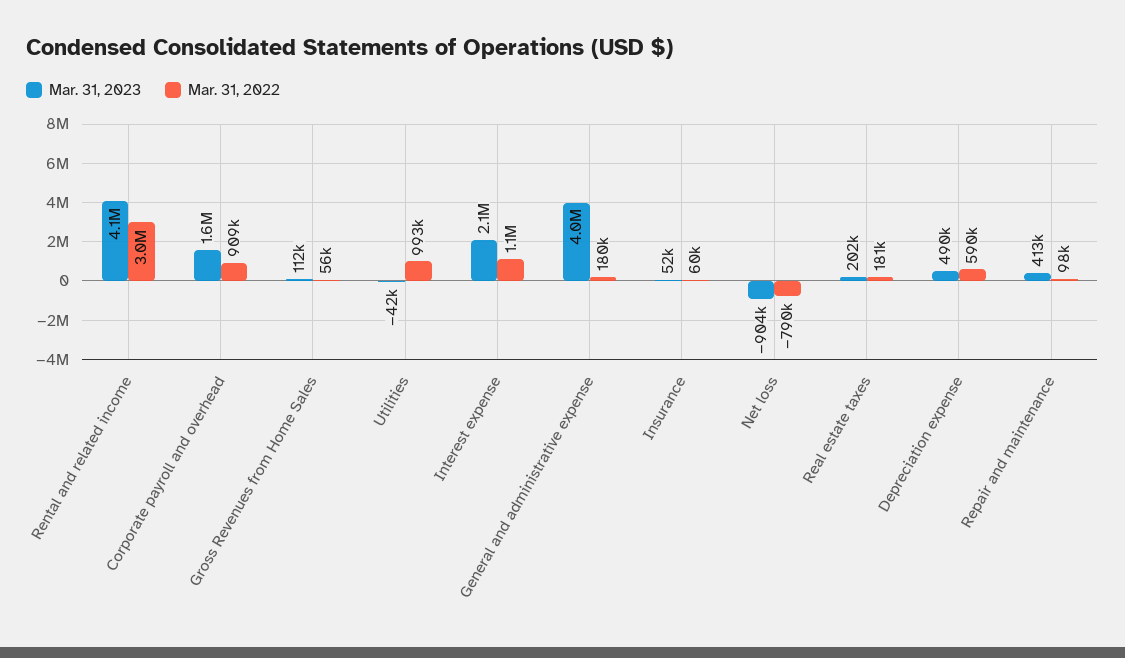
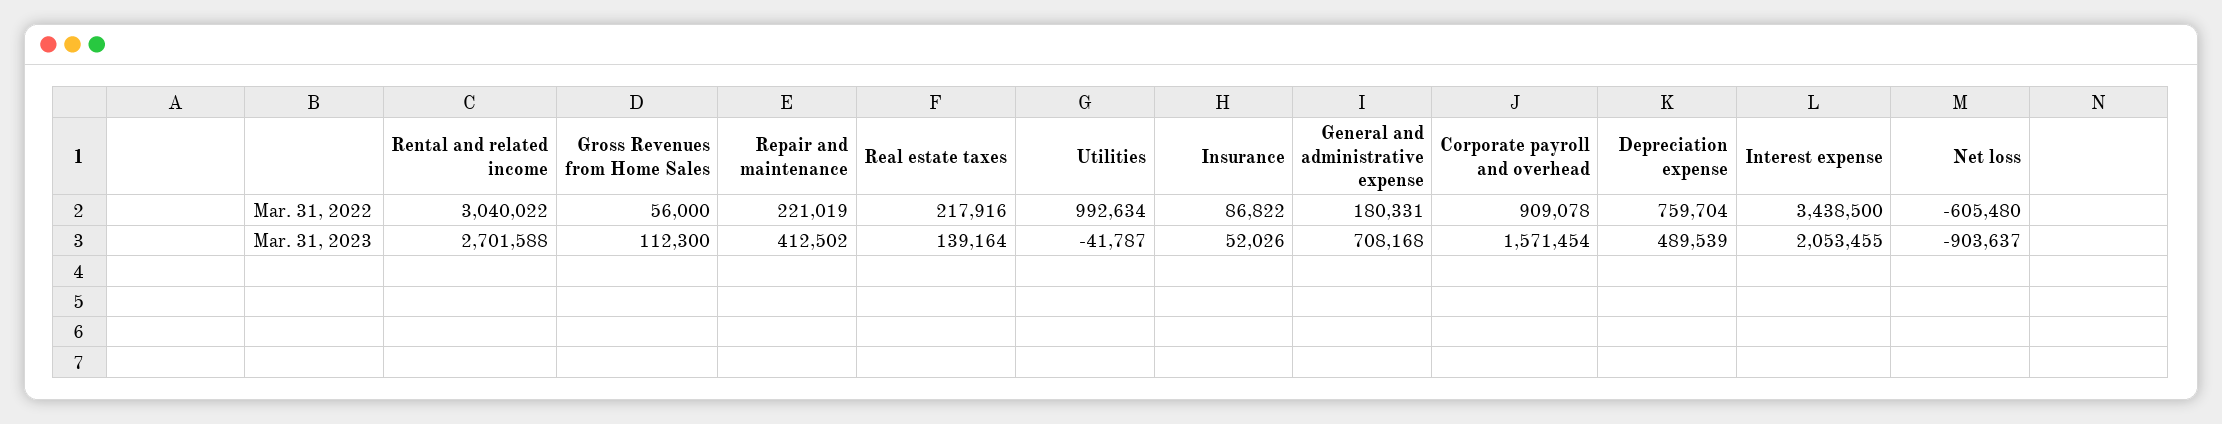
Mar. 31, 2023, Rental and related income: 4100000 -> 2701588
Mar. 31, 2022, Interest expense: 1100000 -> 3438500
Mar. 31, 2023, General and administrative expense: 4000000 -> 708168
Mar. 31, 2022, Insurance: 60000 -> 86822
Mar. 31, 2022, Net loss: -790000 -> -605480
Mar. 31, 2023, Real estate taxes: 202000 -> 139164
Mar. 31, 2022, Real estate taxes: 181000 -> 217916
Mar. 31, 2022, Depreciation expense: 590000 -> 759704
Mar. 31, 2022, Repair and maintenance: 98000 -> 221019

